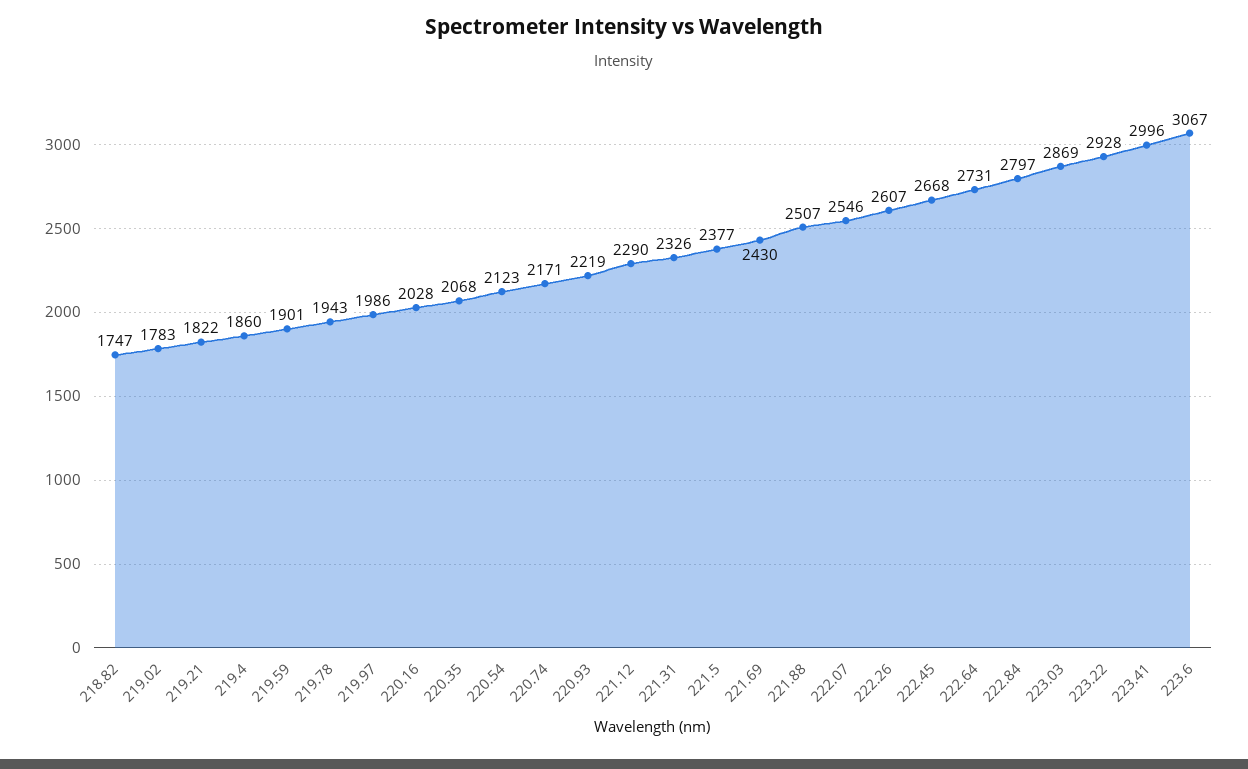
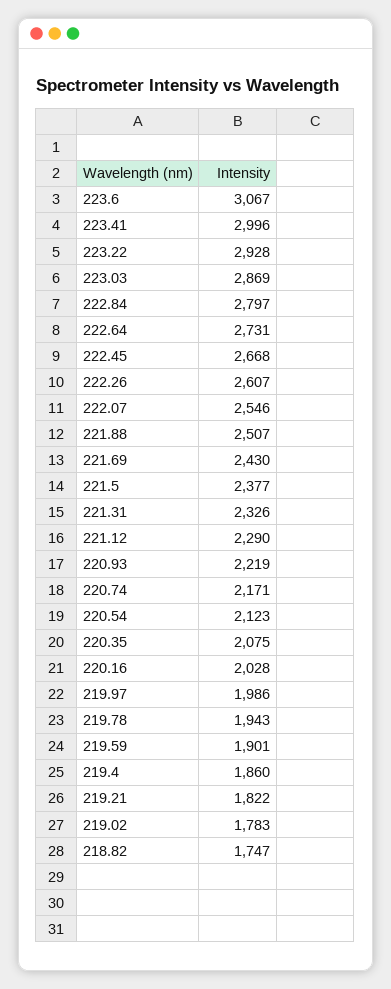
220.35: 2068 -> 2075

